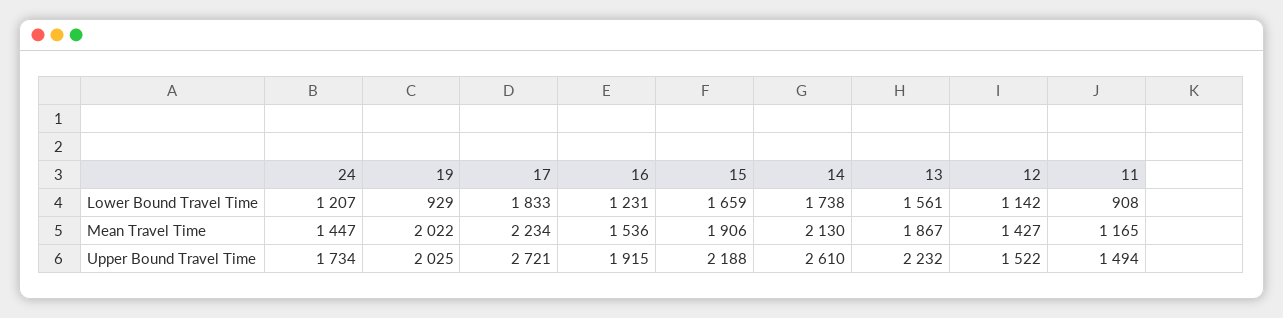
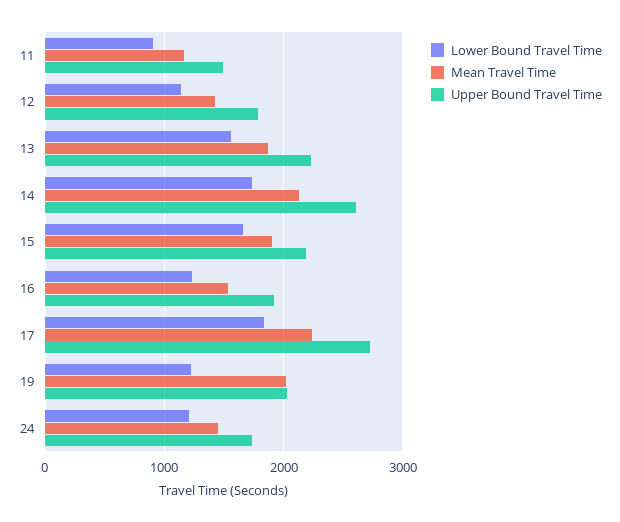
Lower Bound Travel Time, 19: 929 -> 1200
Upper Bound Travel Time, 12: 1522 -> 1800

